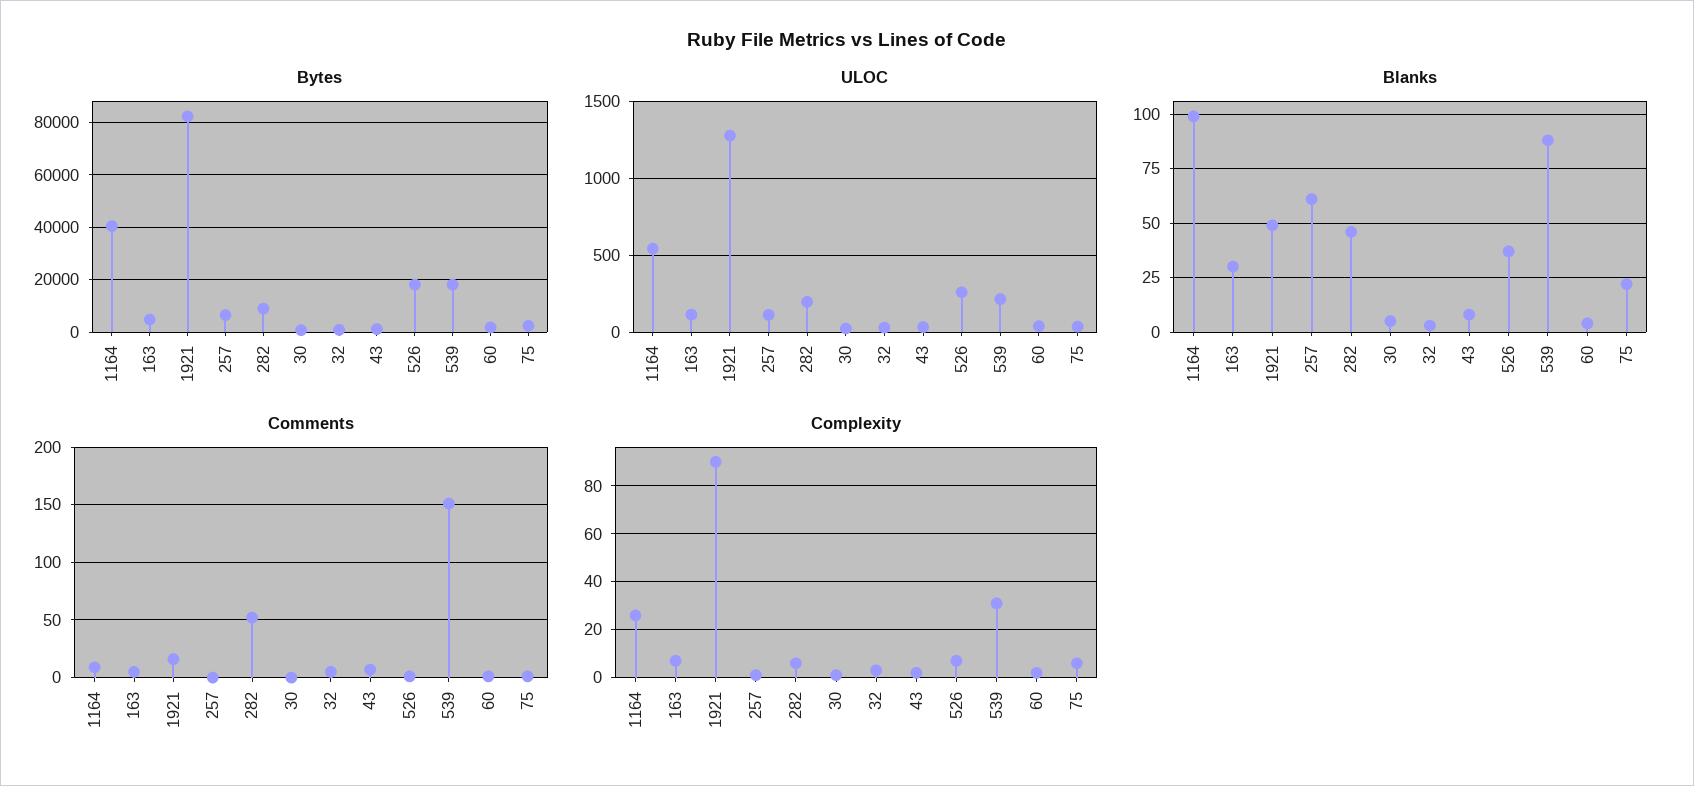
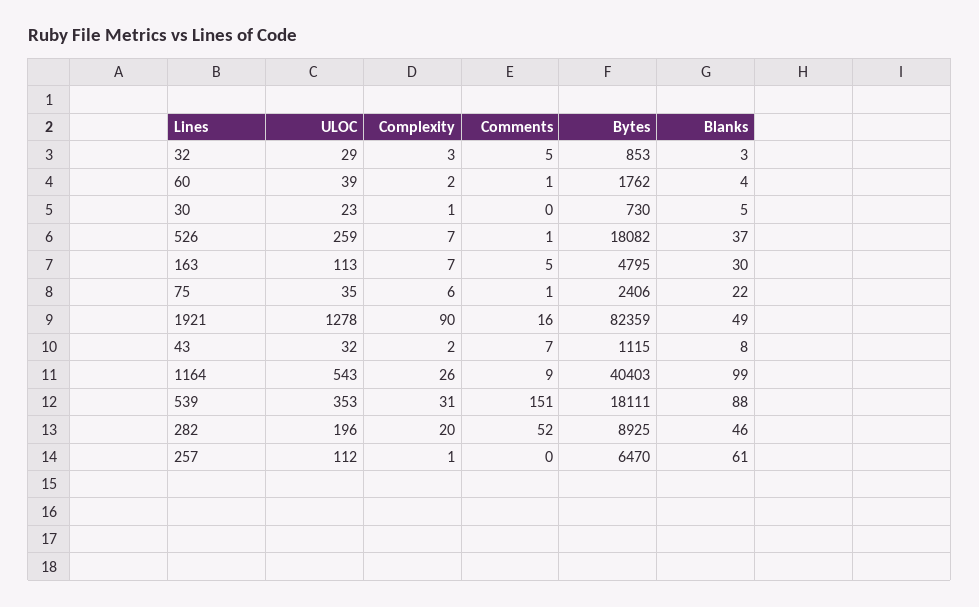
ULOC, 539: 200 -> 353
Complexity, 282: 5 -> 20

